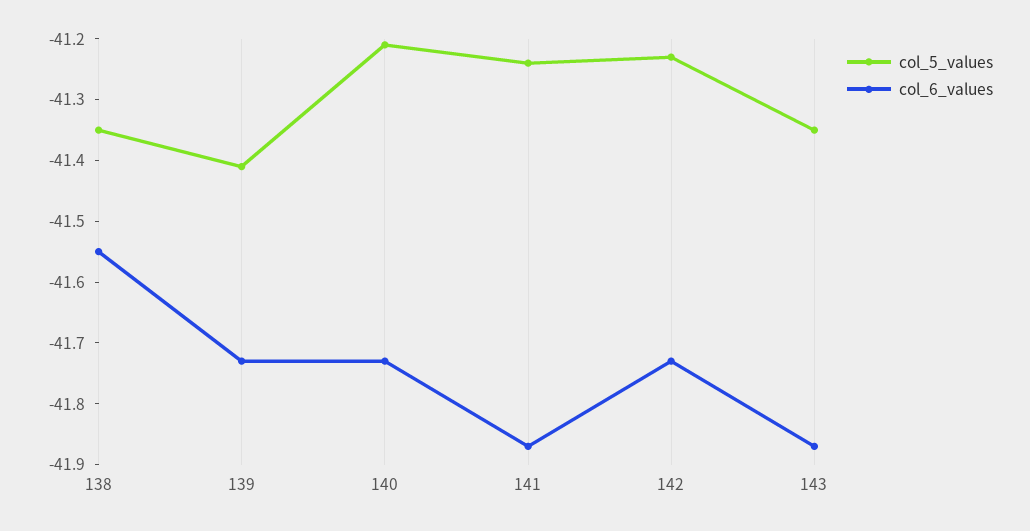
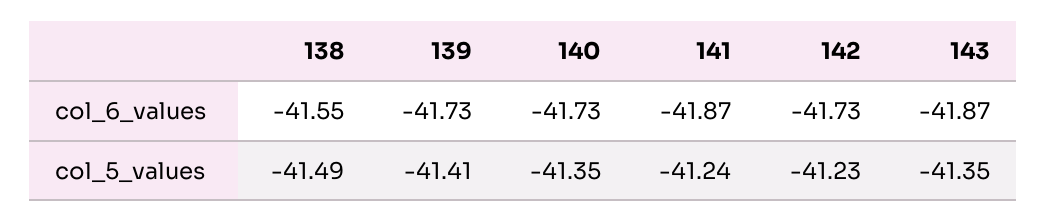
col_5_values, 138: -41.35 -> -41.49
col_5_values, 140: -41.2 -> -41.35

